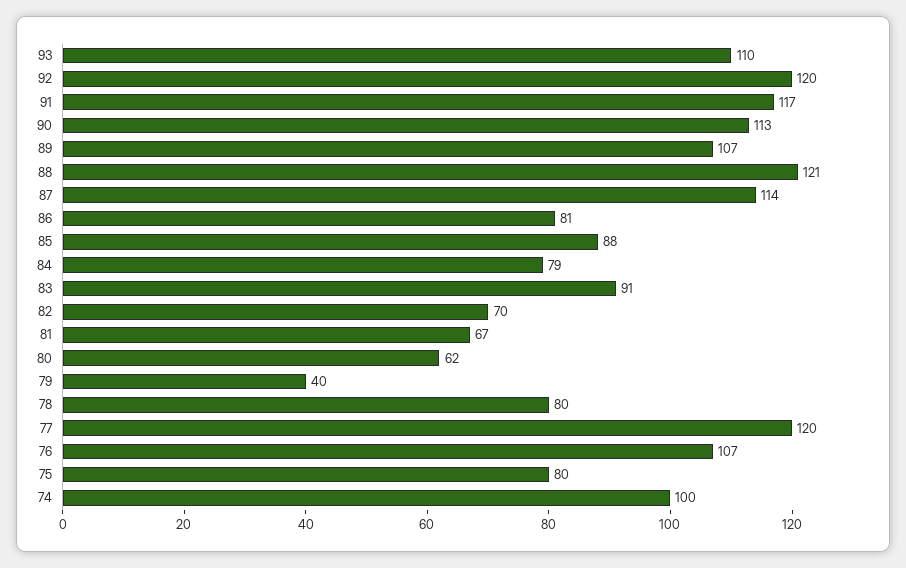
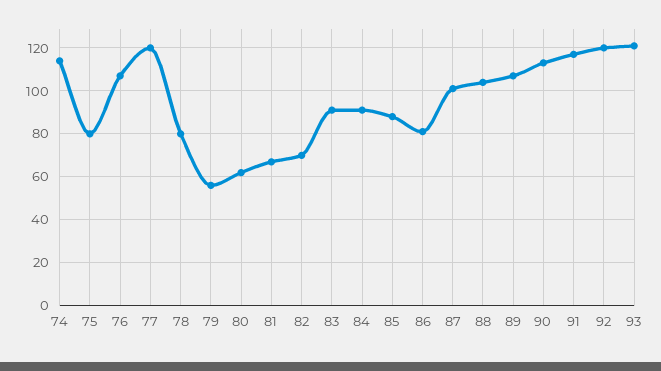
93: 110 -> 120
88: 121 -> 105
87: 114 -> 100
84: 79 -> 90
79: 40 -> 55
74: 100 -> 115

